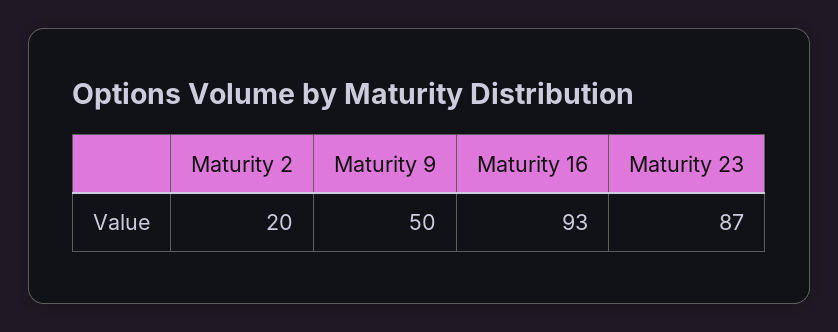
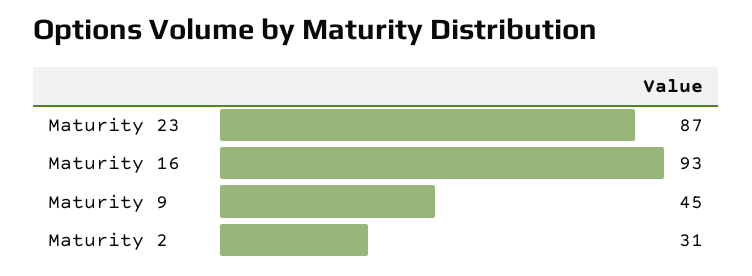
Maturity 2: 20 -> 31
Maturity 9: 50 -> 45

